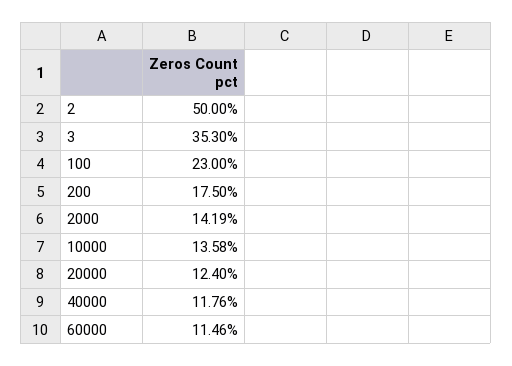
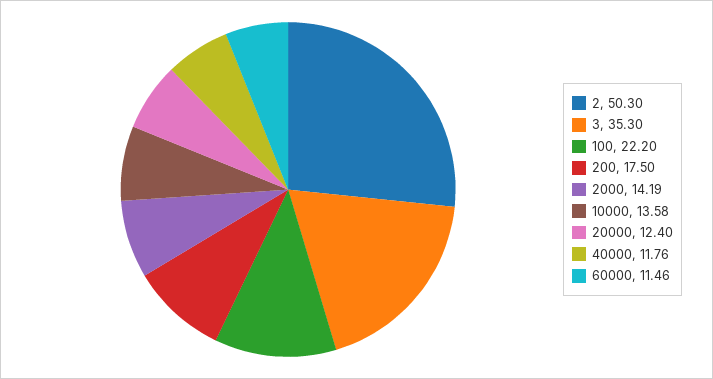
2: 50 -> 50.3
100: 23 -> 22.2

